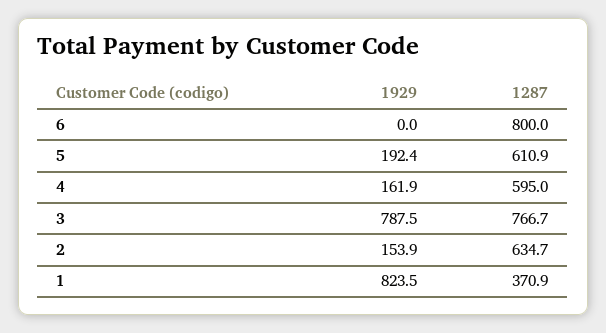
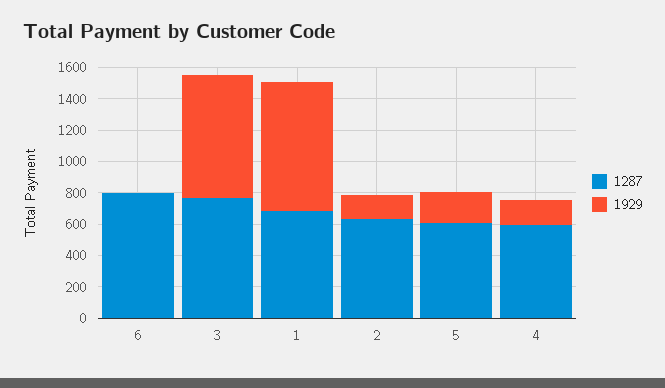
1287, 1: 370.9 -> 700

